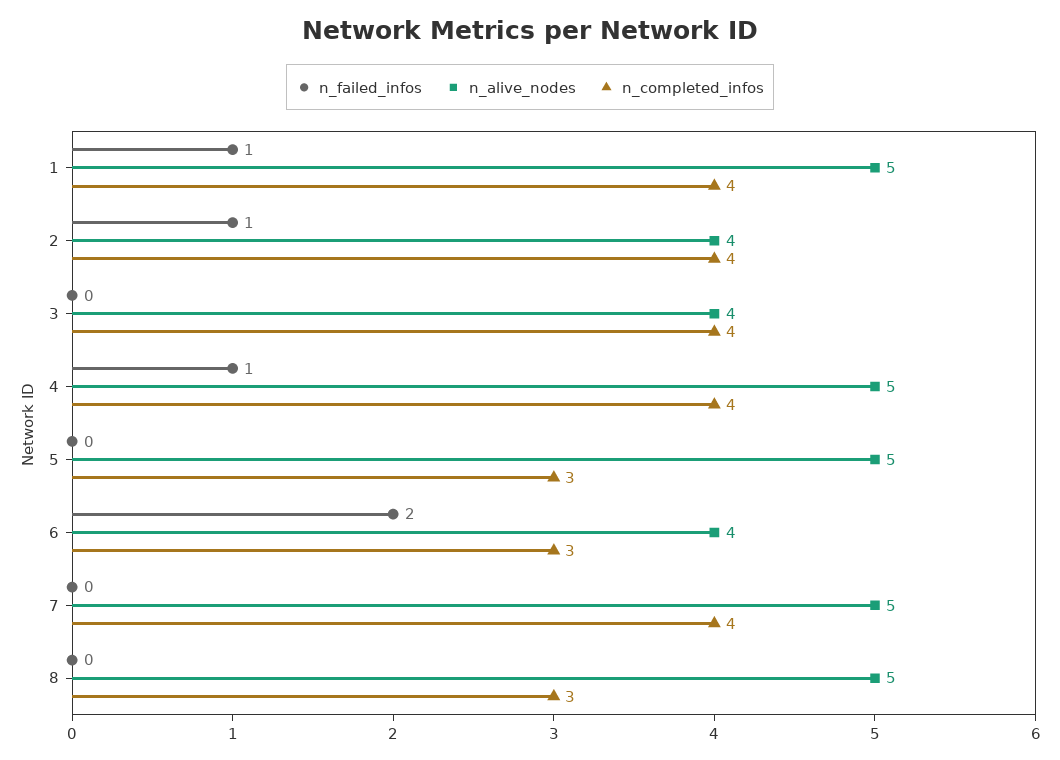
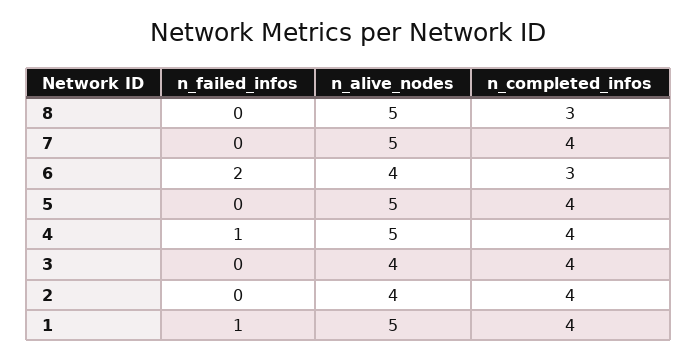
n_failed_infos, 2: 1 -> 0
n_completed_infos, 5: 3 -> 4

